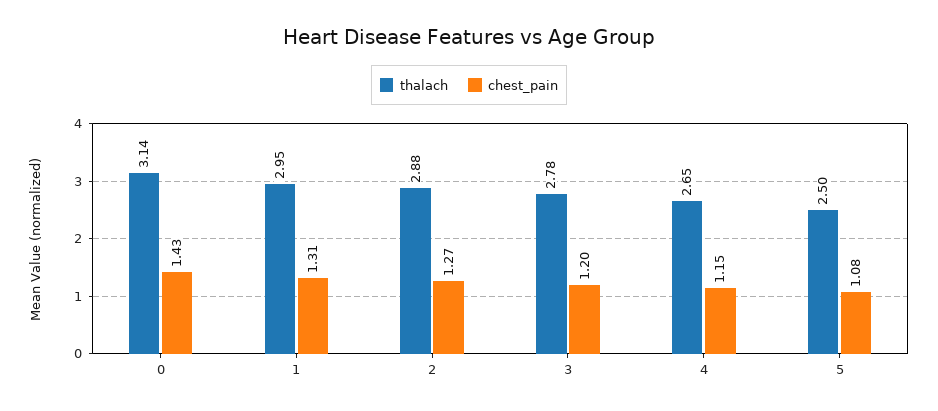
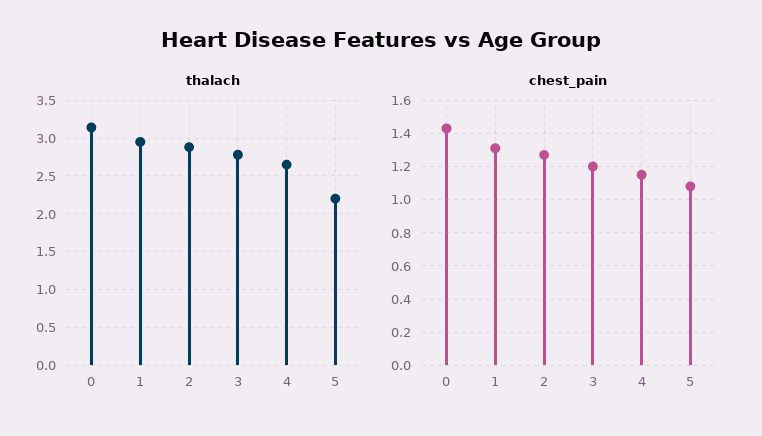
thalach, 5: 2.5 -> 2.2

